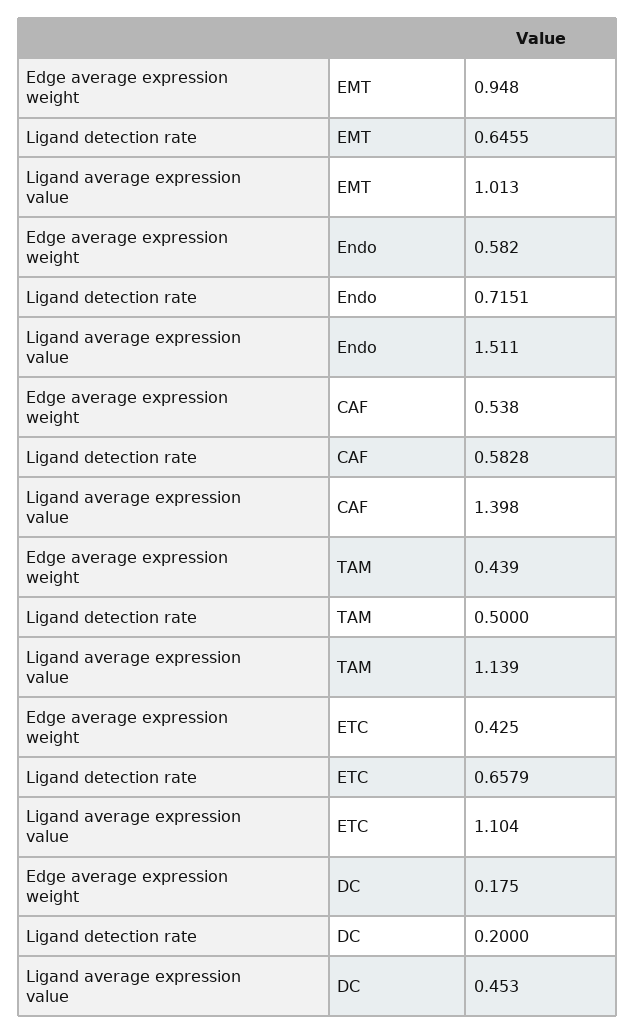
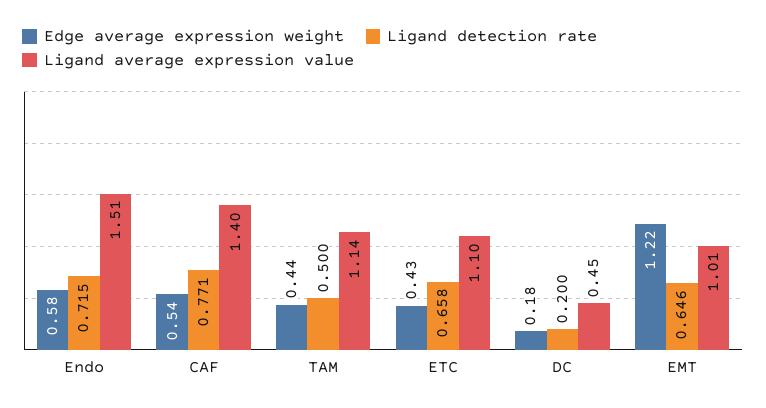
Edge average expression weight, EMT: 0.948 -> 1.22
Ligand detection rate, CAF: 0.5828 -> 0.771

